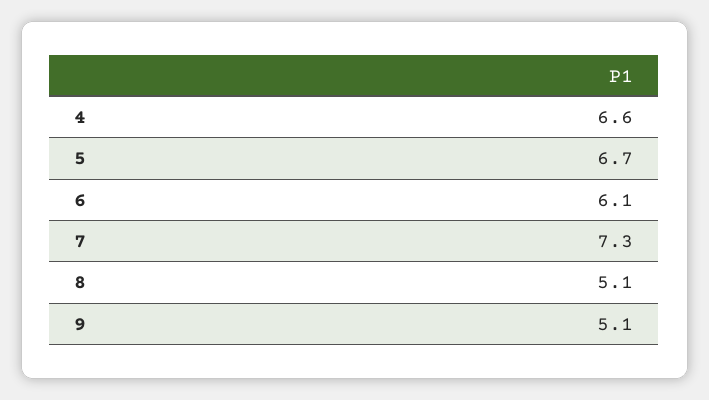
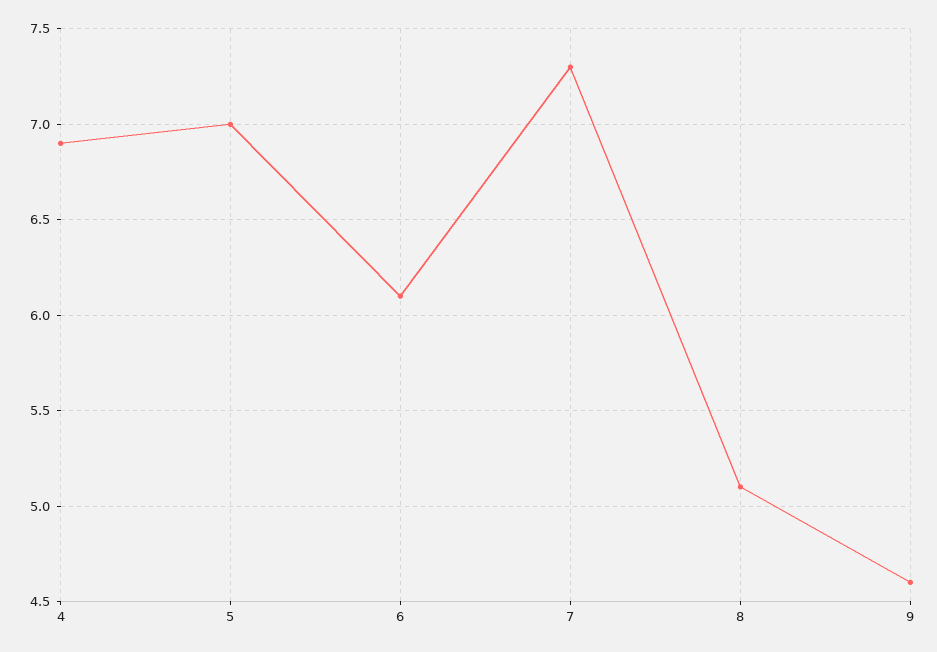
4: 6.6 -> 6.9
5: 6.7 -> 7
9: 5.1 -> 4.6

